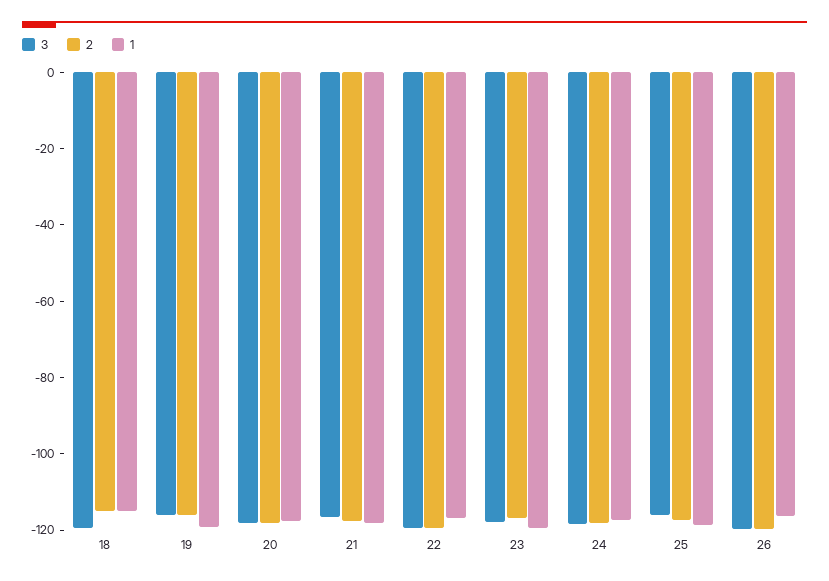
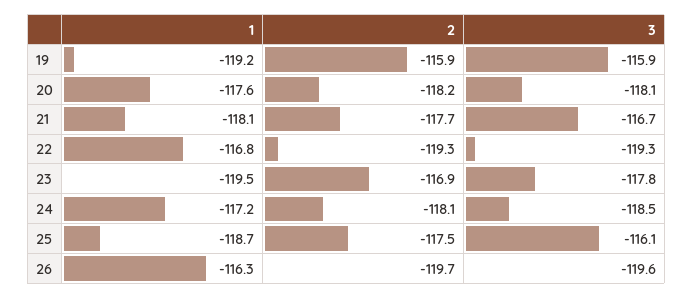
3, 18: -120 -> none
2, 18: -115 -> none
1, 18: -115 -> none

